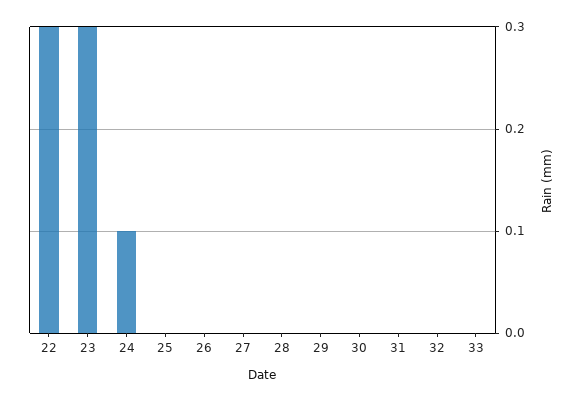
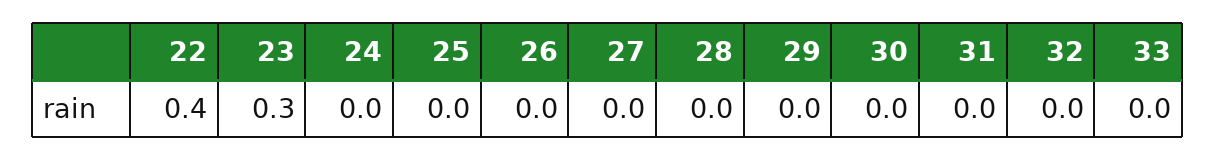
22: 0.3 -> 0.4
24: 0.1 -> 0

